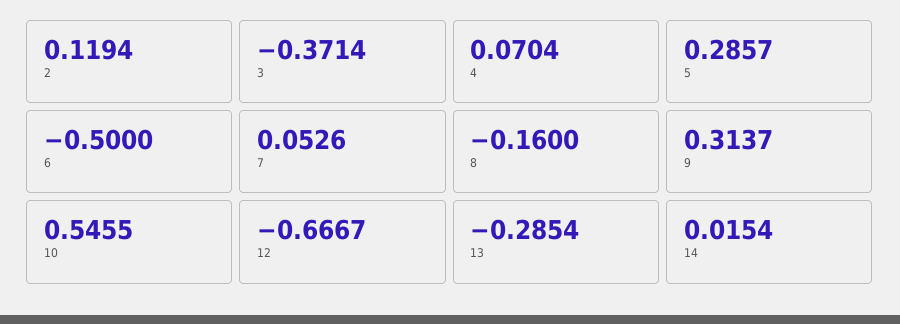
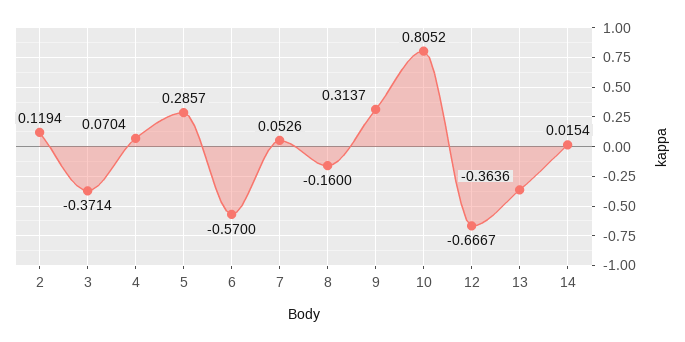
6: -0.5 -> -0.57
10: 0.5455 -> 0.8052
13: -0.2854 -> -0.3636

